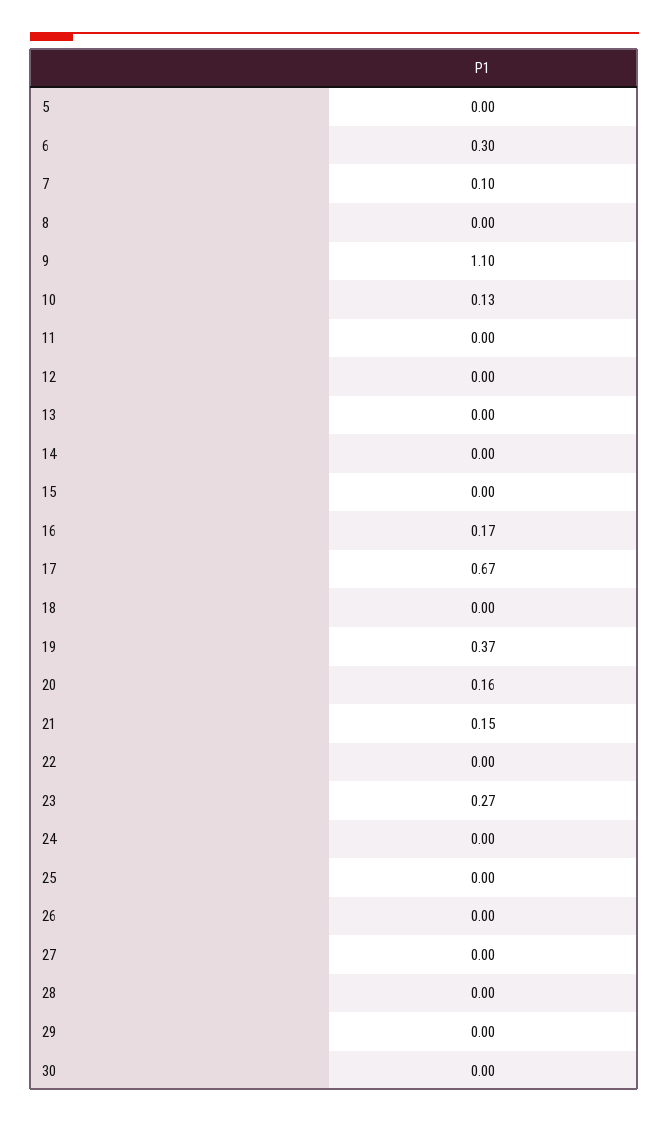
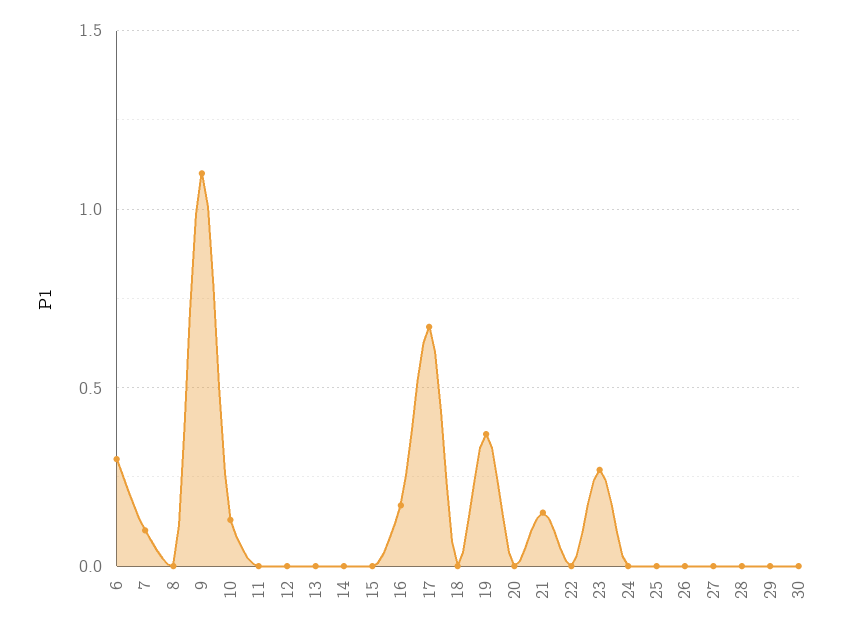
5: 0 -> none
20: 0.16 -> 0

